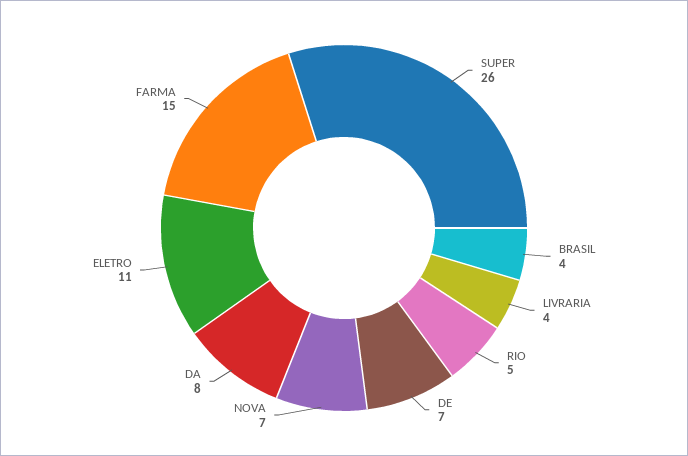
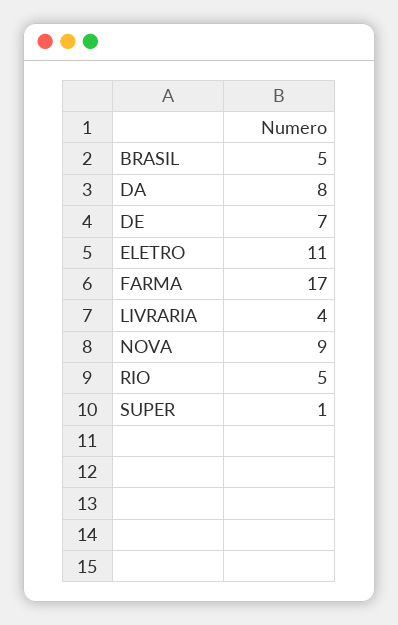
SUPER: 26 -> 1
BRASIL: 4 -> 5
NOVA: 7 -> 9
FARMA: 15 -> 17

